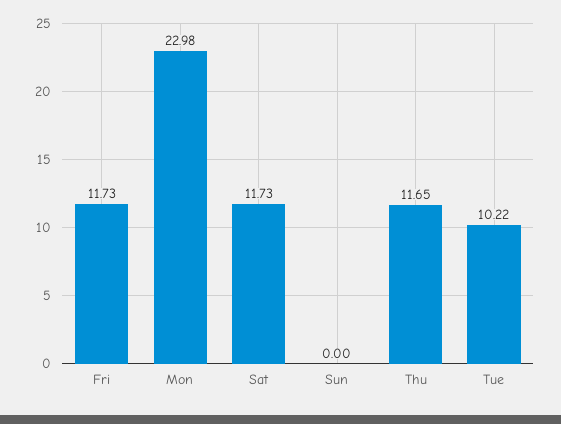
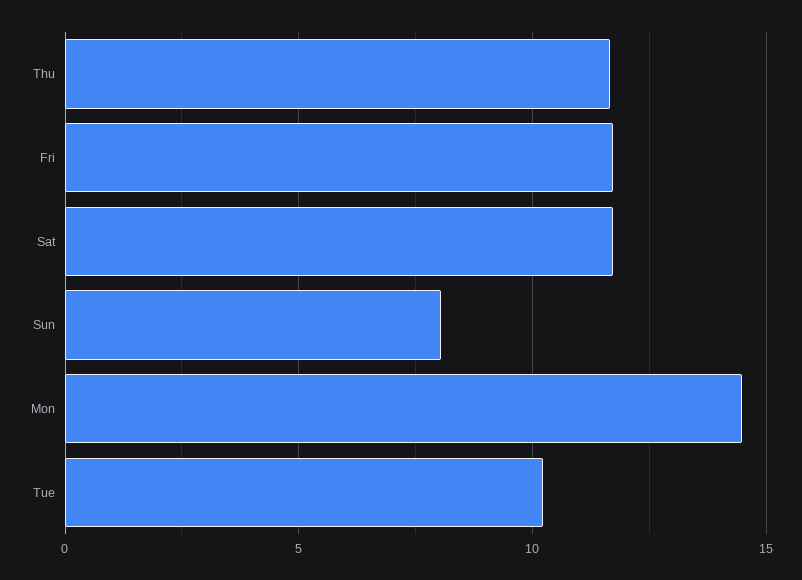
Mon: 22.98 -> 14.5
Sun: 0 -> 8

